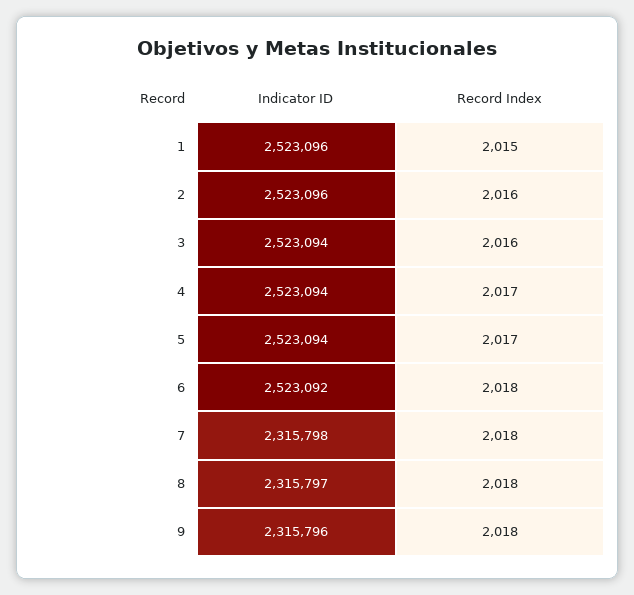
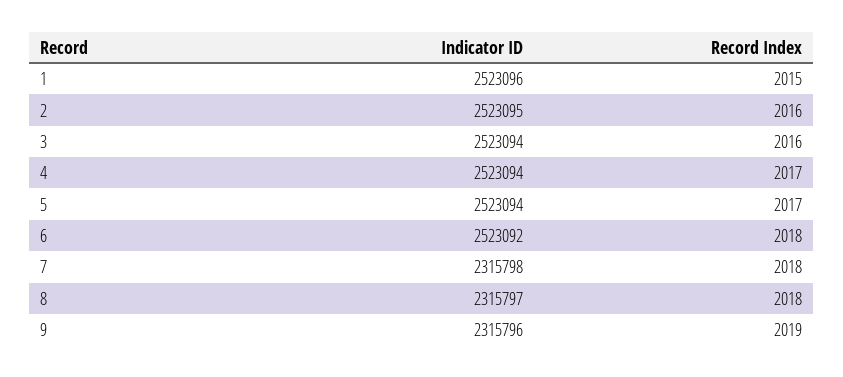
Indicator ID, 2: 2523096 -> 2523095
Record Index, 9: 2018 -> 2019

